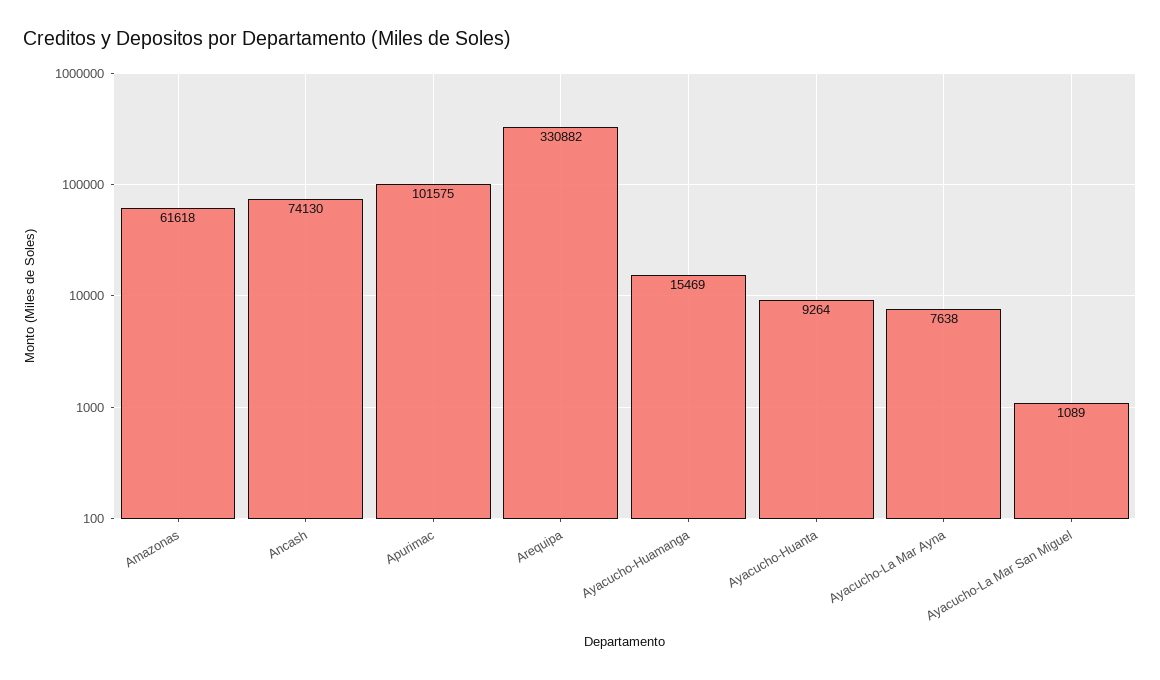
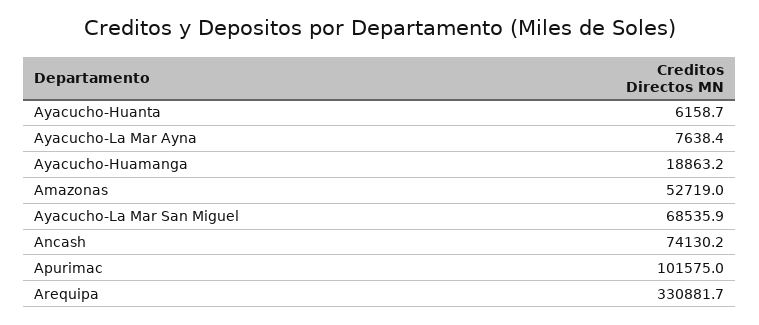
Amazonas: 61618 -> 52719
Ayacucho-Huamanga: 15469 -> 18863.2
Ayacucho-Huanta: 9264 -> 6158.7
Ayacucho-La Mar San Miguel: 1089 -> 68535.9

